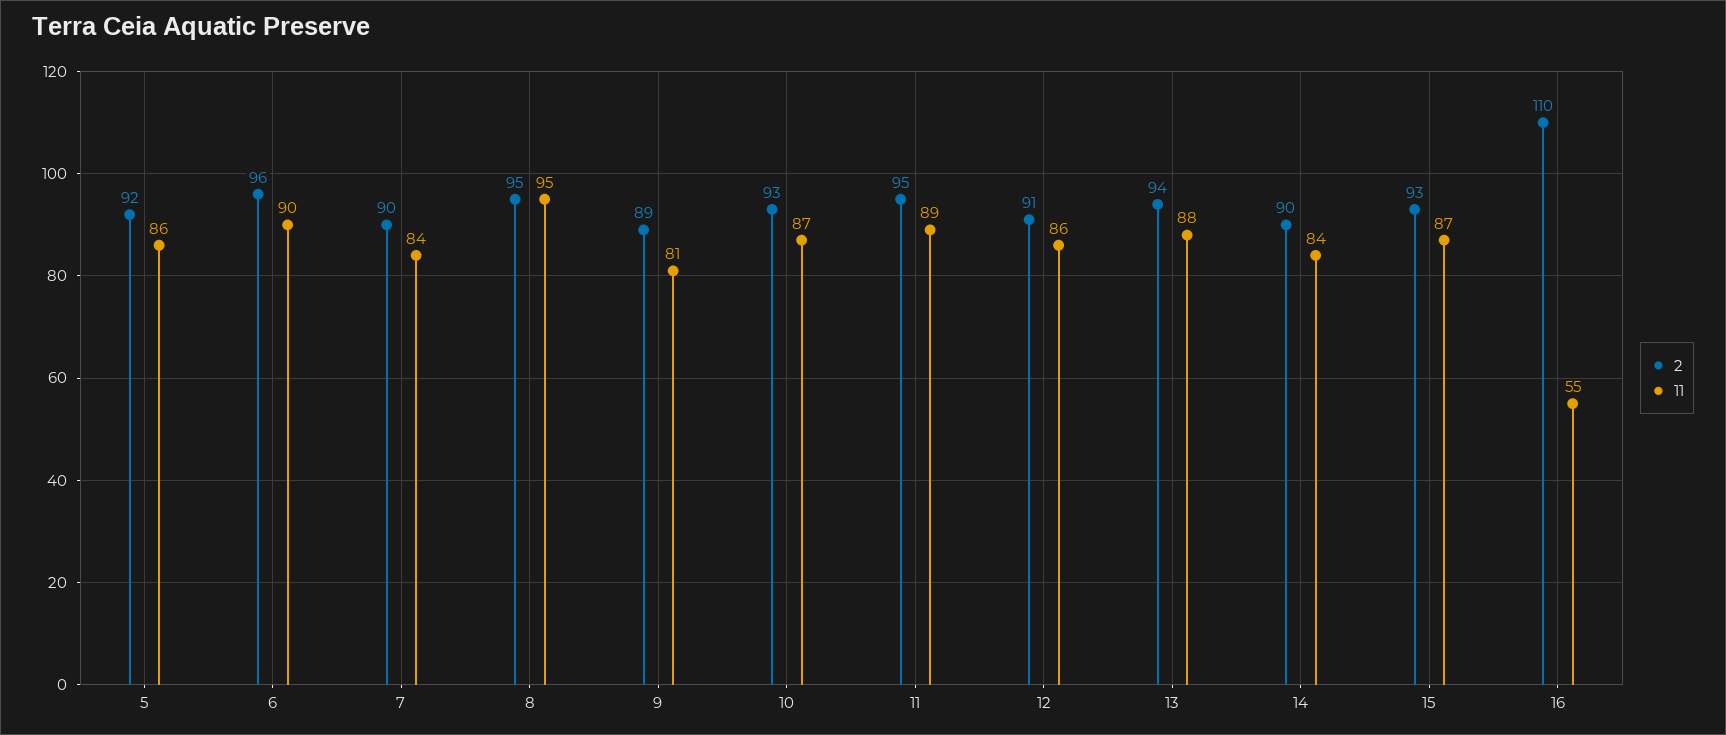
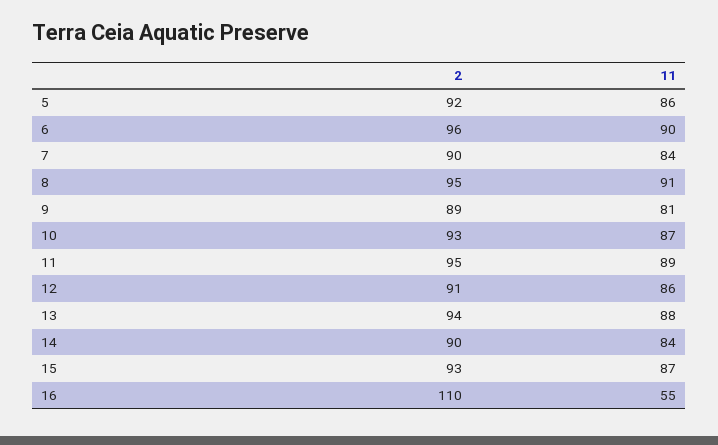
11, 8: 95 -> 91

